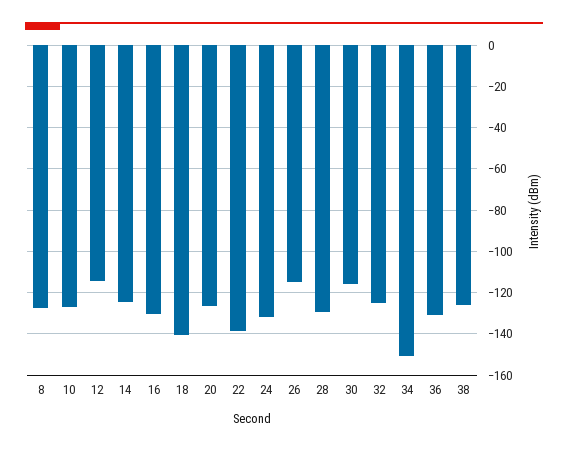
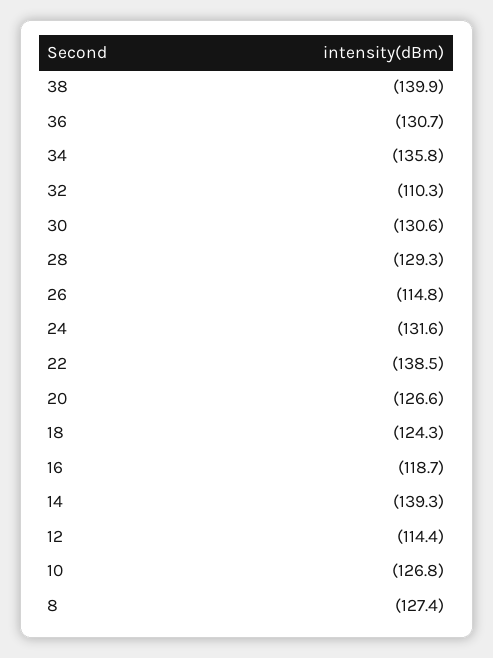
14: -125 -> -139.3
16: -130 -> -118.7
18: -140 -> -124.3
30: -115 -> -130.6
32: -125 -> -110.3
34: -150 -> -135.8
38: -125 -> -139.9

